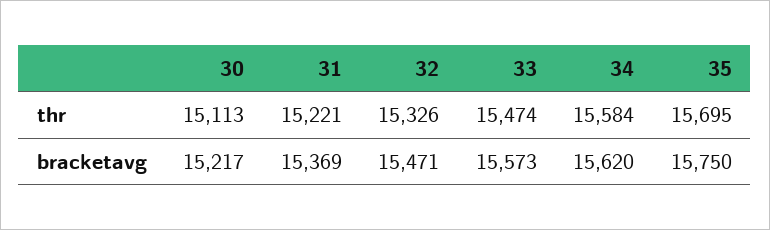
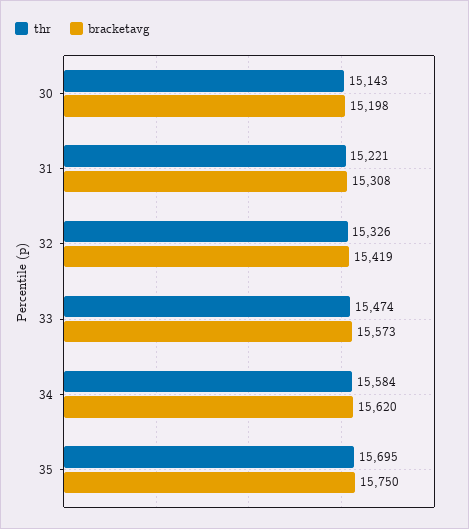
thr, 30: 15113 -> 15143
bracketavg, 30: 15217 -> 15198
bracketavg, 31: 15369 -> 15308
bracketavg, 32: 15471 -> 15419

